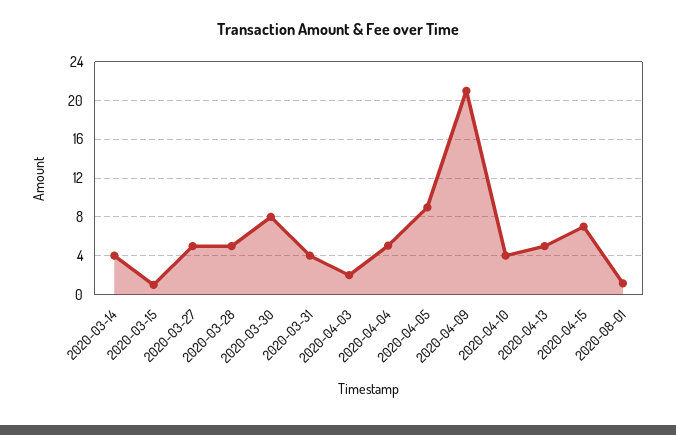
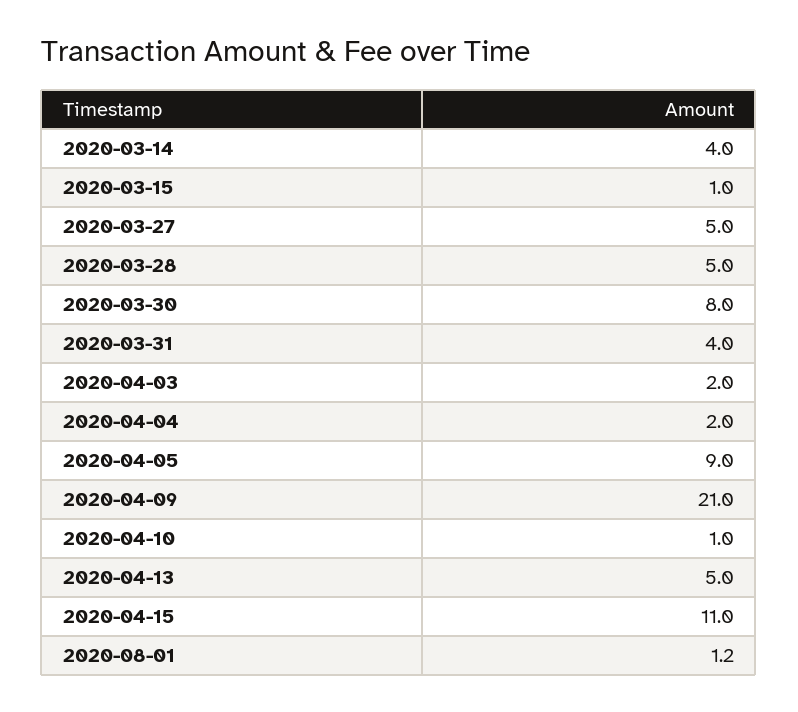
2020-04-04: 5 -> 2
2020-04-10: 4 -> 1
2020-04-15: 7 -> 11

